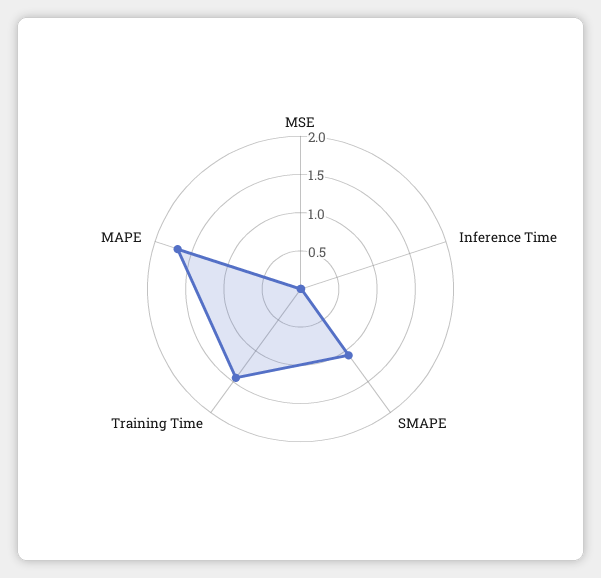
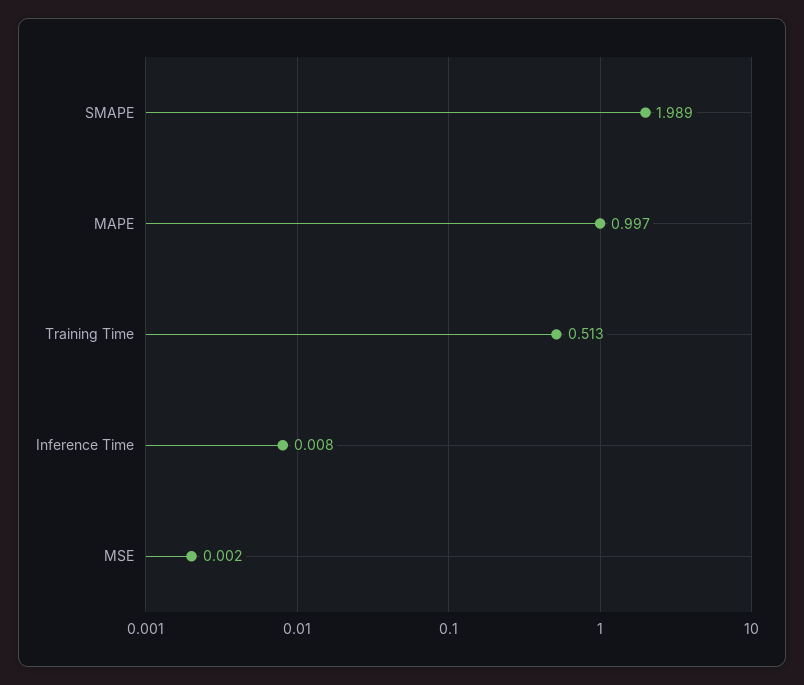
SMAPE: 1 -> 1.989
Training Time: 1.5 -> 0.513
MAPE: 1.75 -> 0.997

